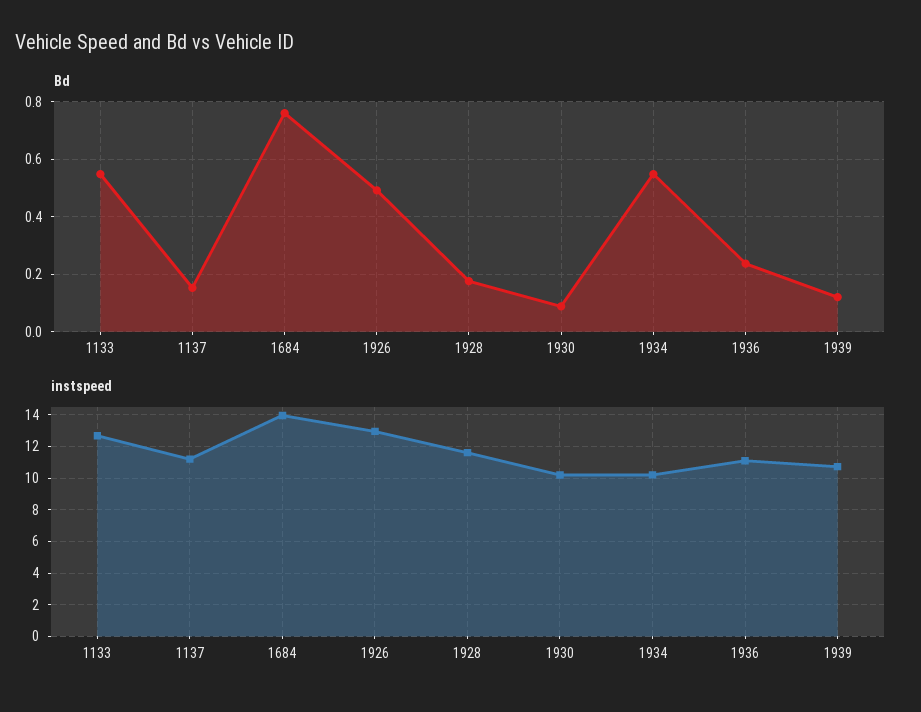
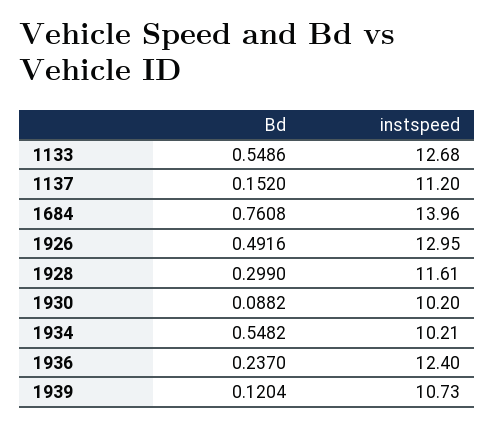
Bd, 1928: 0.175 -> 0.299
instspeed, 1936: 11 -> 12.4

